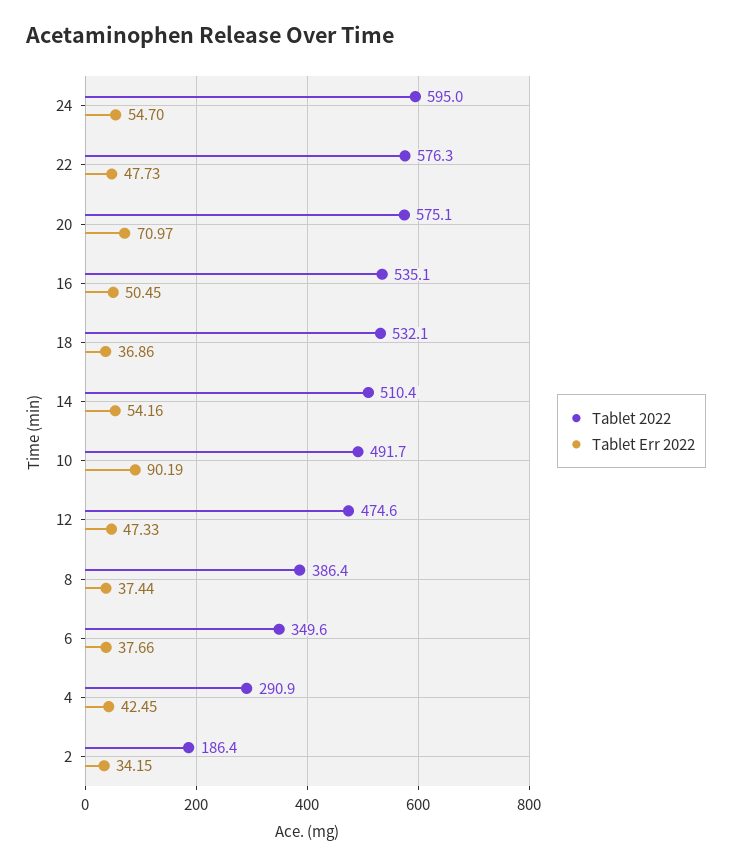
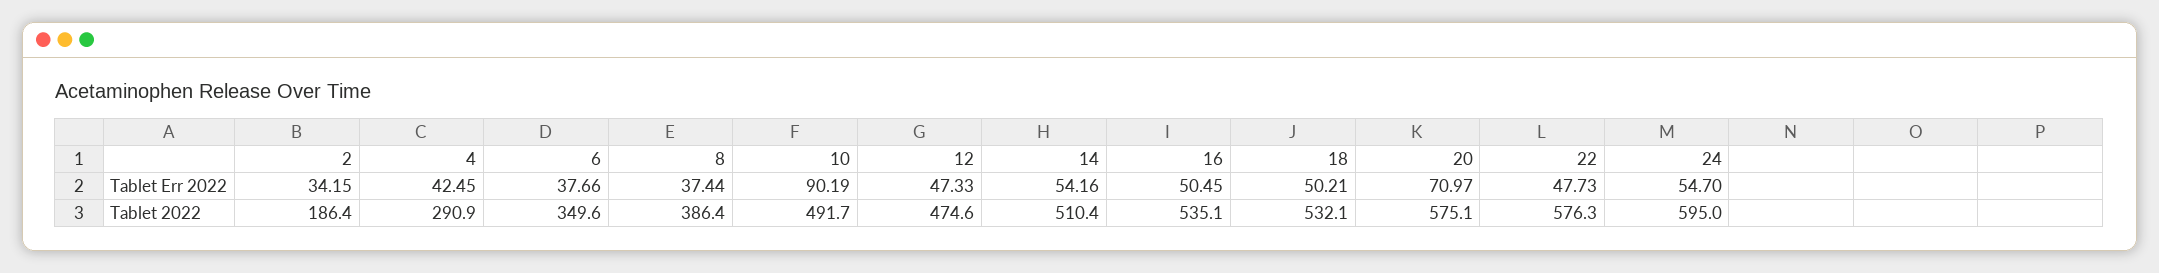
Tablet Err 2022, 18: 36.86 -> 50.21

